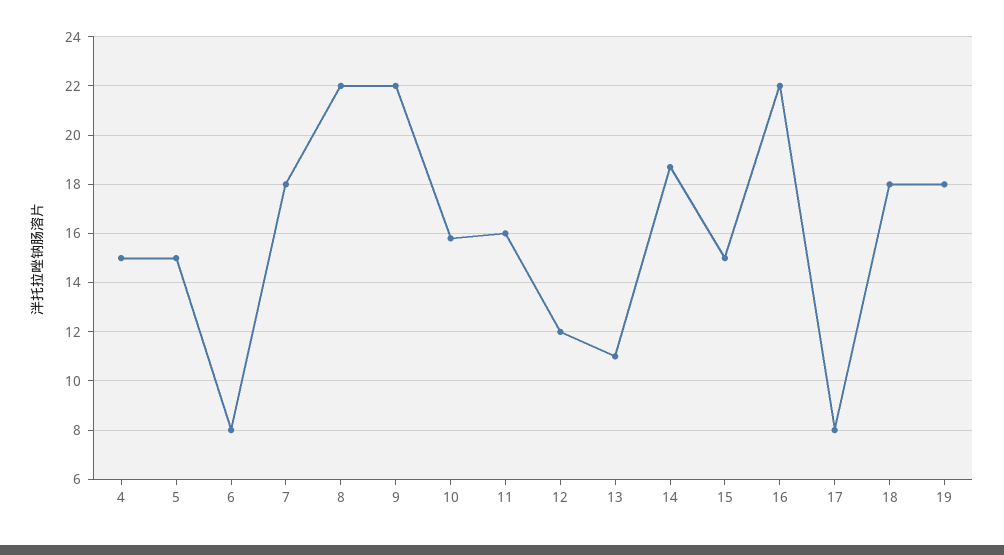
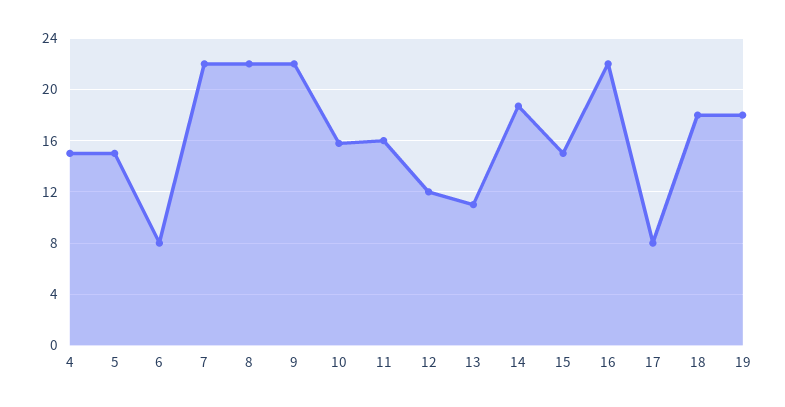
7: 18 -> 22

